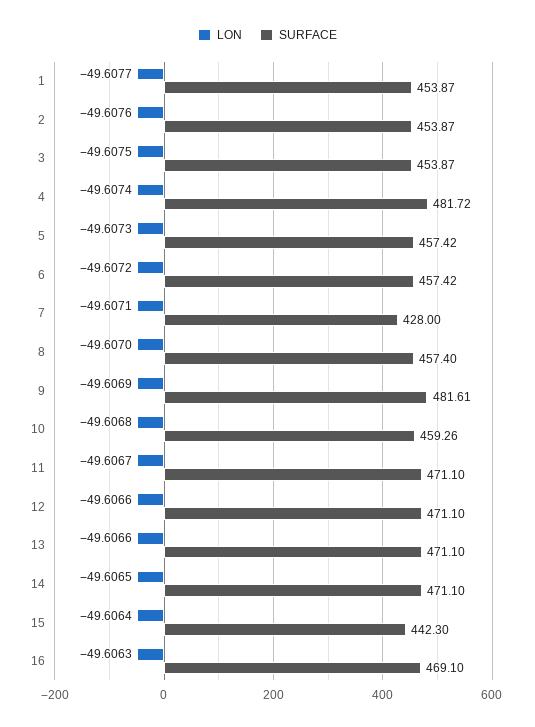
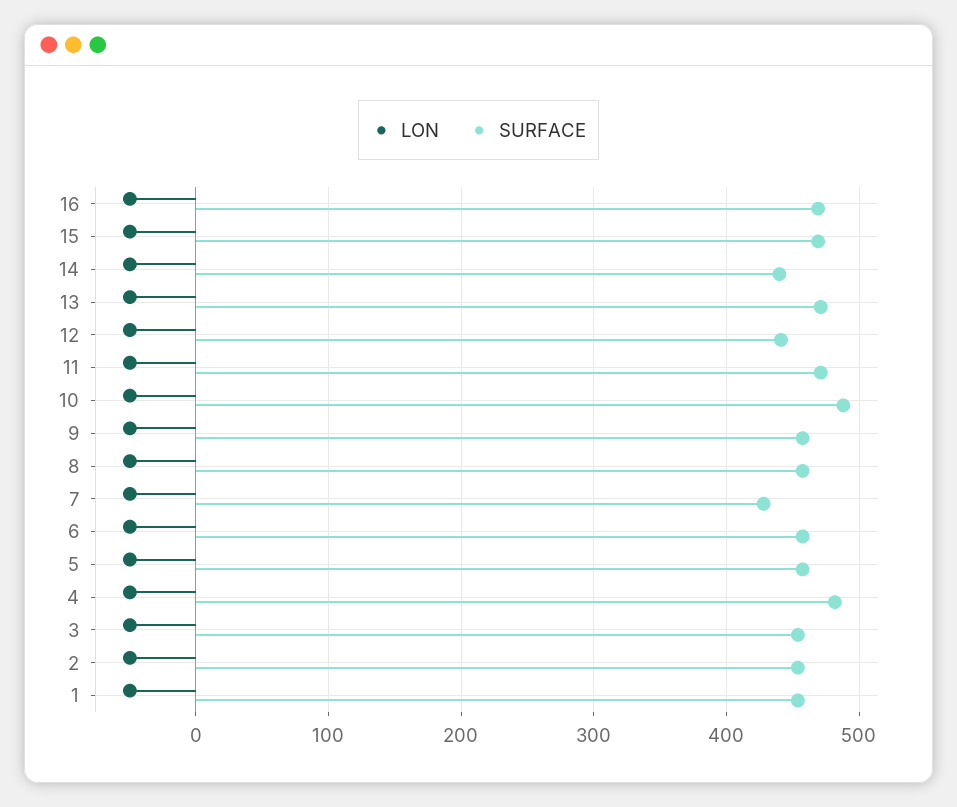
SURFACE, 9: 481.61 -> 460
SURFACE, 10: 459.26 -> 490
SURFACE, 12: 471.1 -> 440
SURFACE, 14: 471.1 -> 440
SURFACE, 15: 442.3 -> 470

